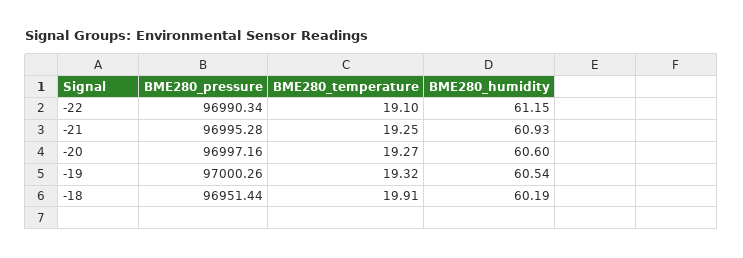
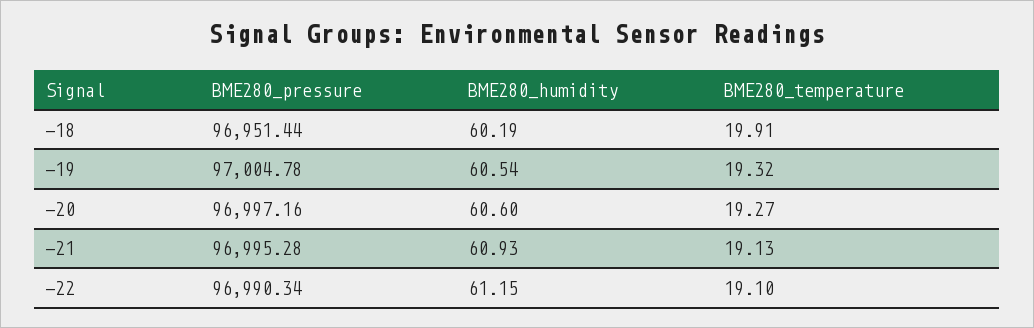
BME280_temperature, -21: 19.25 -> 19.13
BME280_pressure, -19: 97000.26 -> 97004.78

